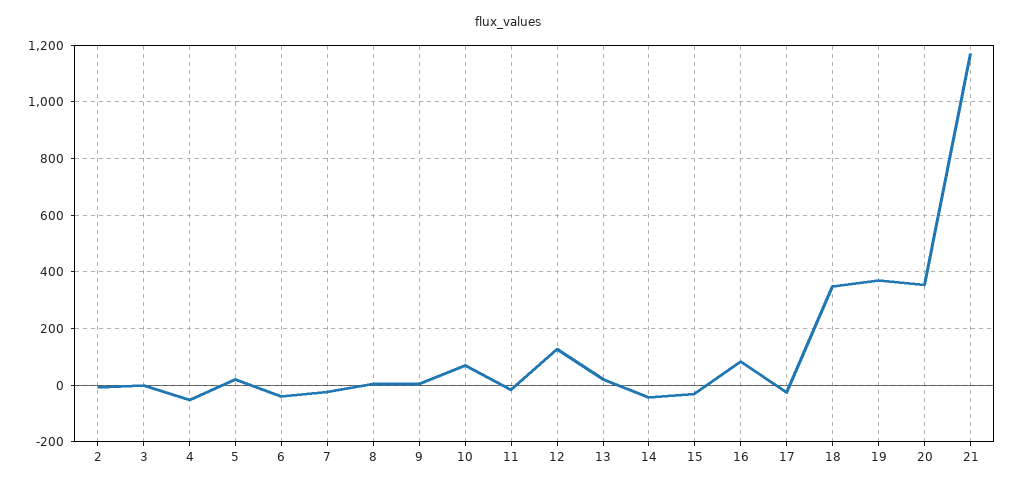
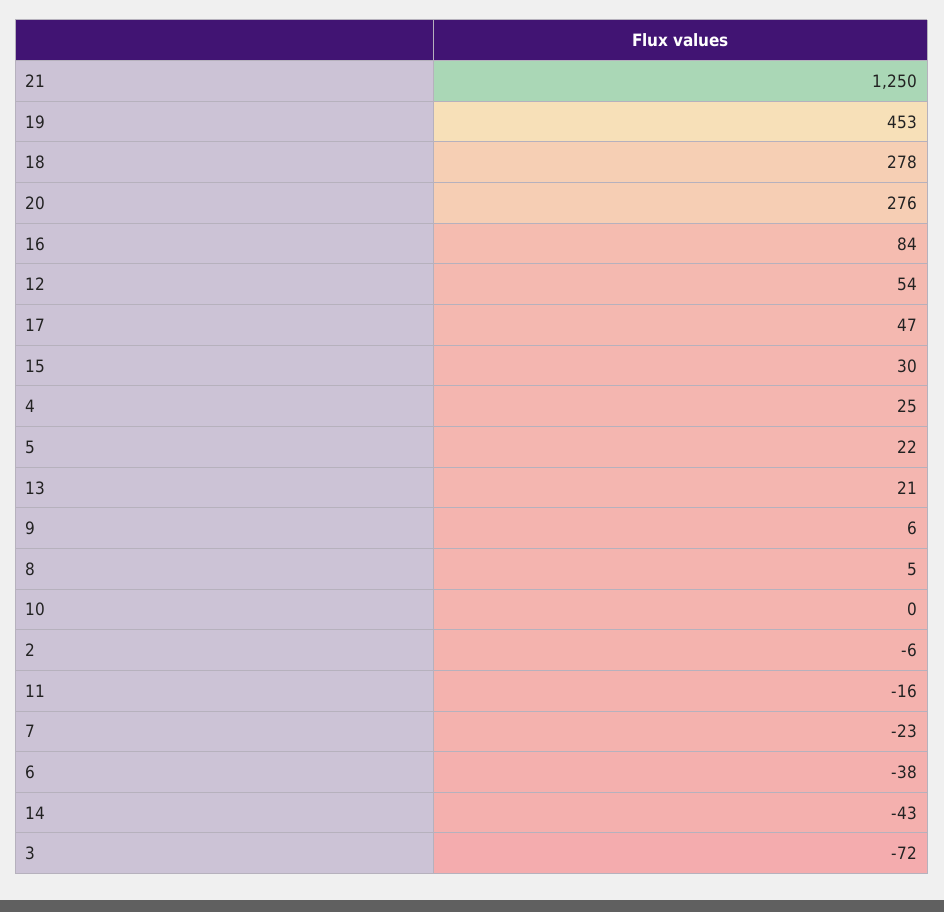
3: 0 -> -72
4: -50 -> 25
10: 75 -> 0
12: 125 -> 54
15: -25 -> 30
17: -25 -> 47
18: 350 -> 278
19: 375 -> 453
20: 350 -> 276
21: 1175 -> 1250

